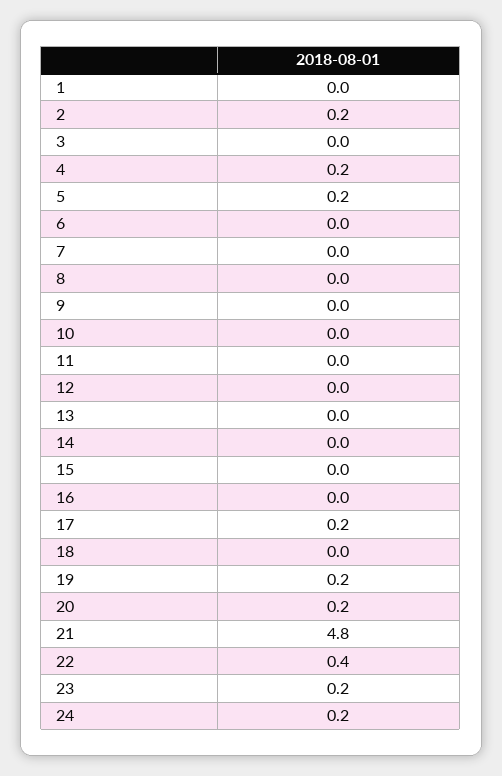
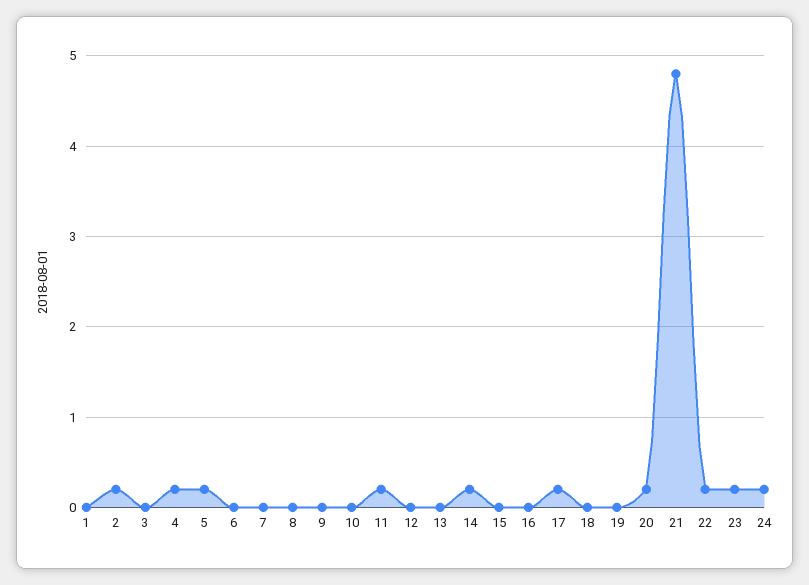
11: 0 -> 0.2
14: 0 -> 0.2
19: 0.2 -> 0
22: 0.4 -> 0.2

